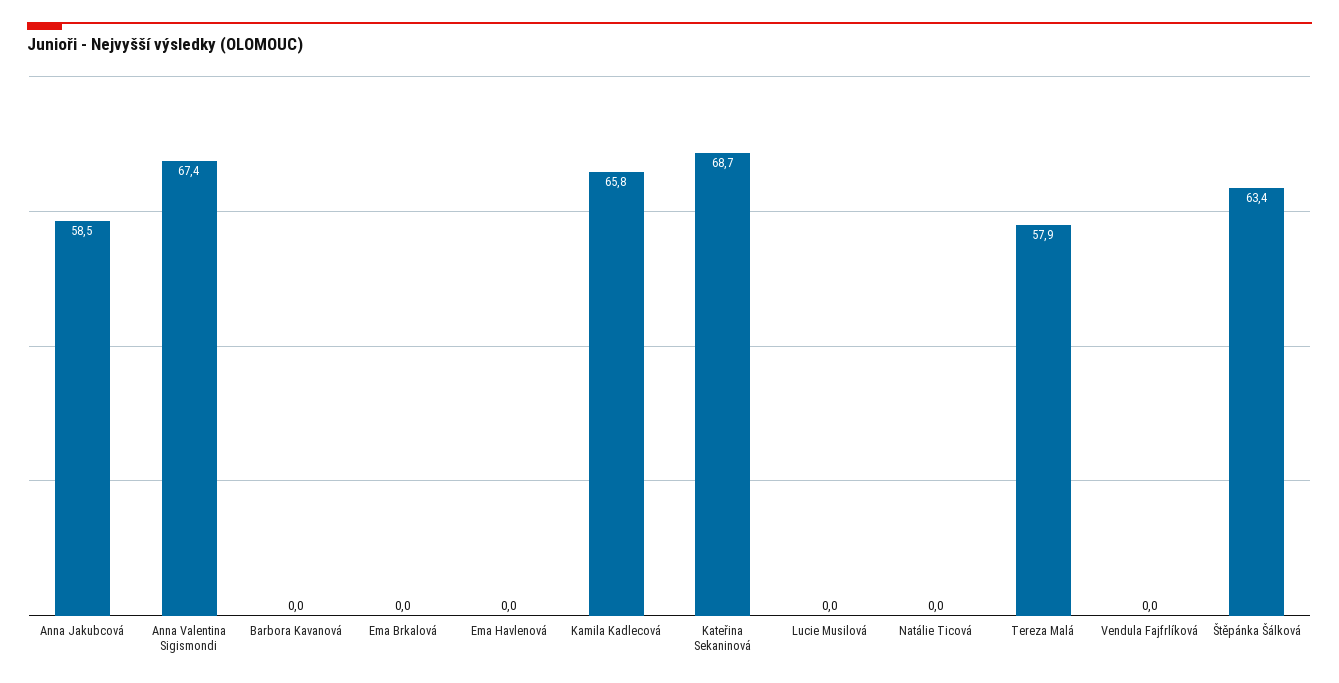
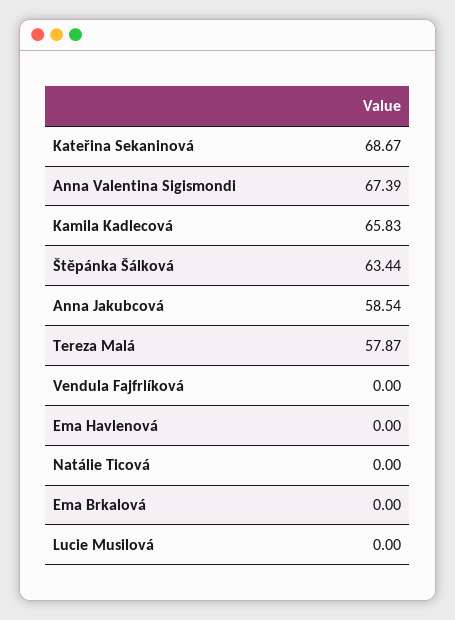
Barbora Kavanová: 0 -> none

